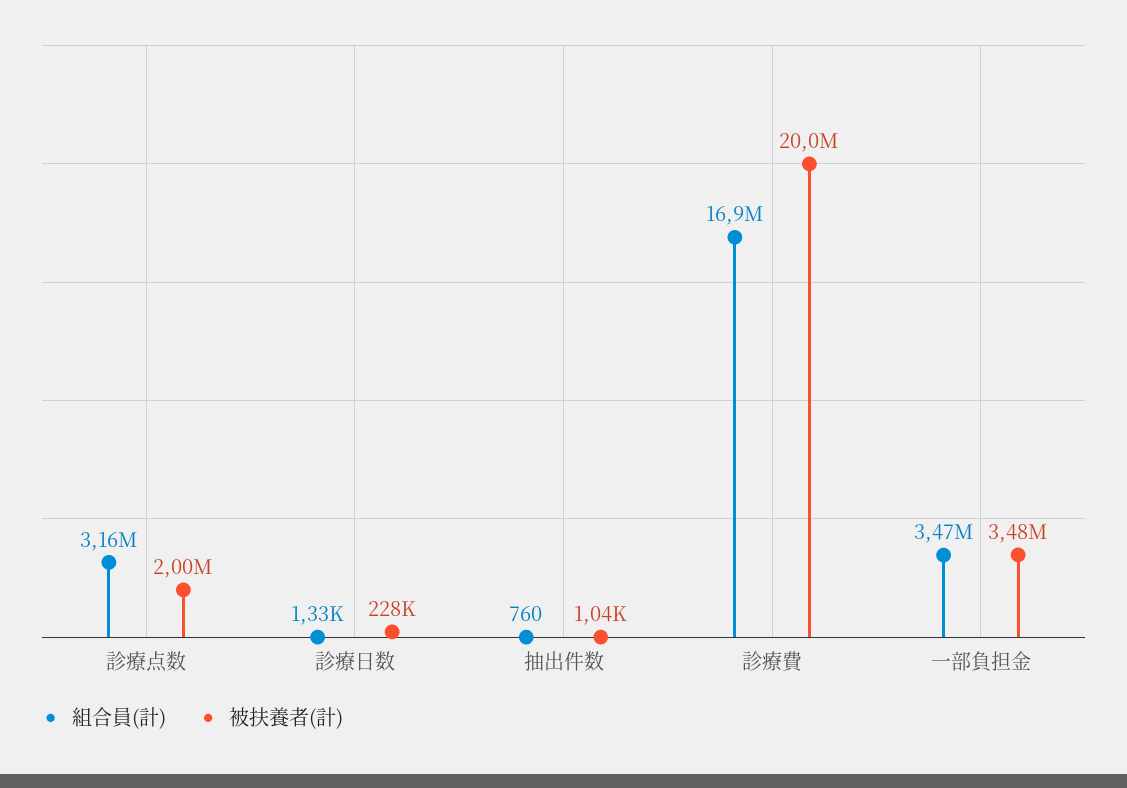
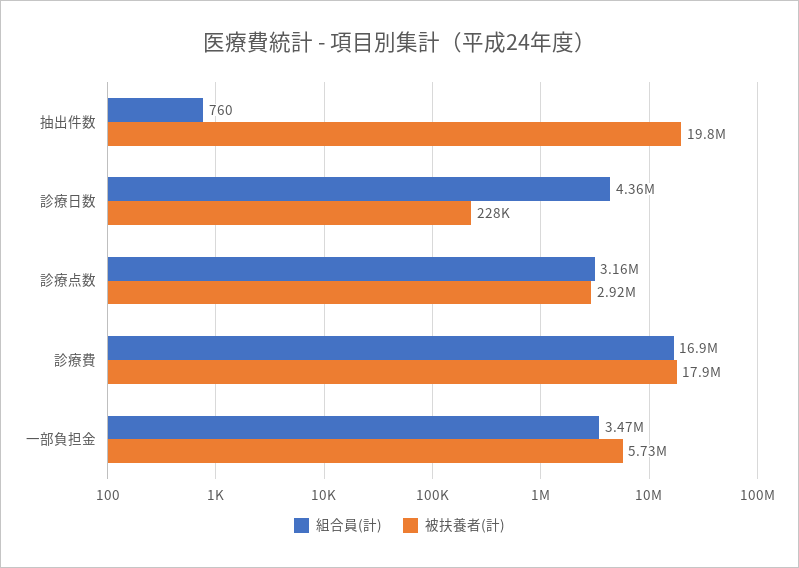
被扶養者(計), 診療点数: 2000000 -> 2920000
組合員(計), 診療日数: 1330 -> 4360000
被扶養者(計), 抽出件数: 1040 -> 19800000
被扶養者(計), 診療費: 20000000 -> 17900000
被扶養者(計), 一部負担金: 3480000 -> 5730000

